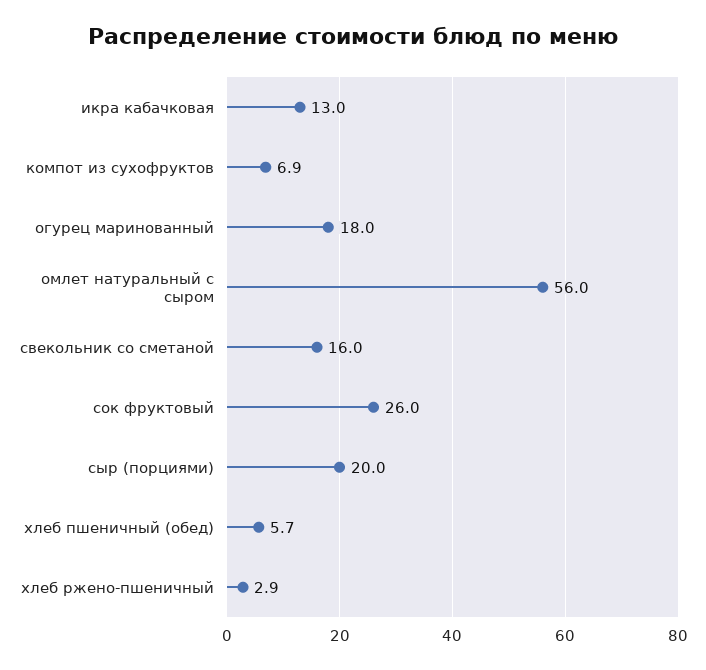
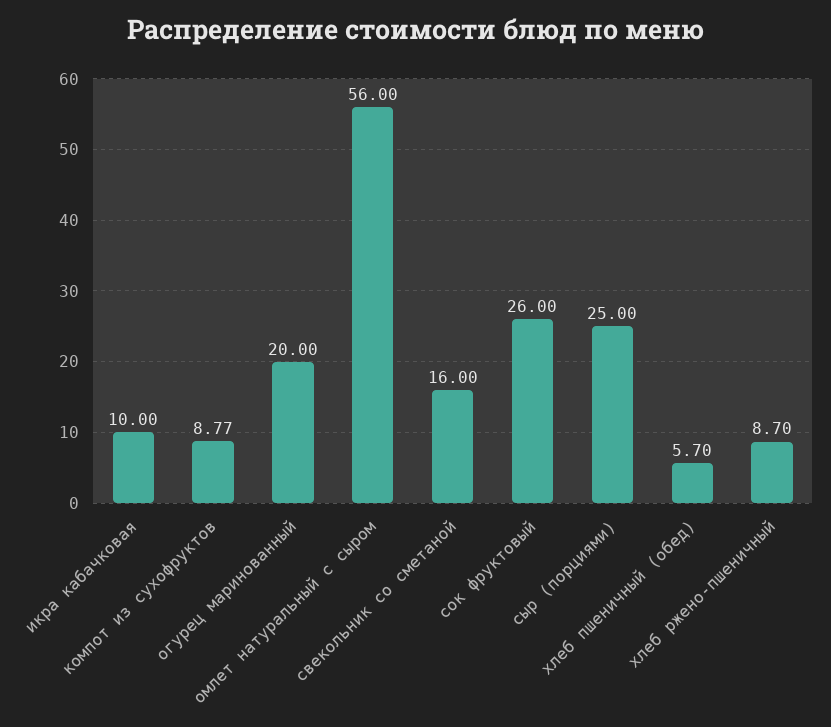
икра кабачковая: 13 -> 10
компот из сухофруктов: 6.9 -> 8.77
огурец маринованный: 18 -> 20
сыр (порциями): 20 -> 25
хлеб ржено-пшеничный: 2.9 -> 8.7

